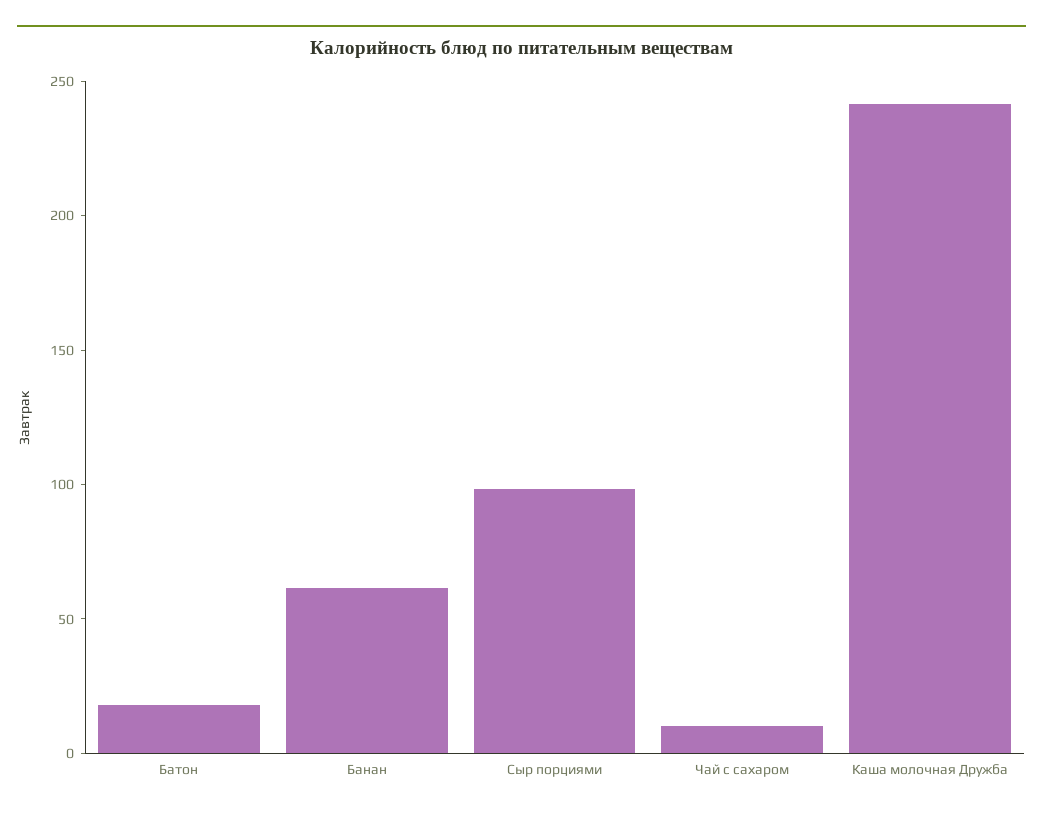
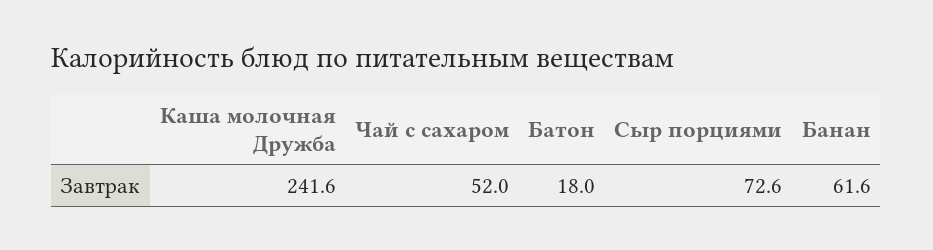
Сыр порциями: 100 -> 72.6
Чай с сахаром: 10 -> 52

